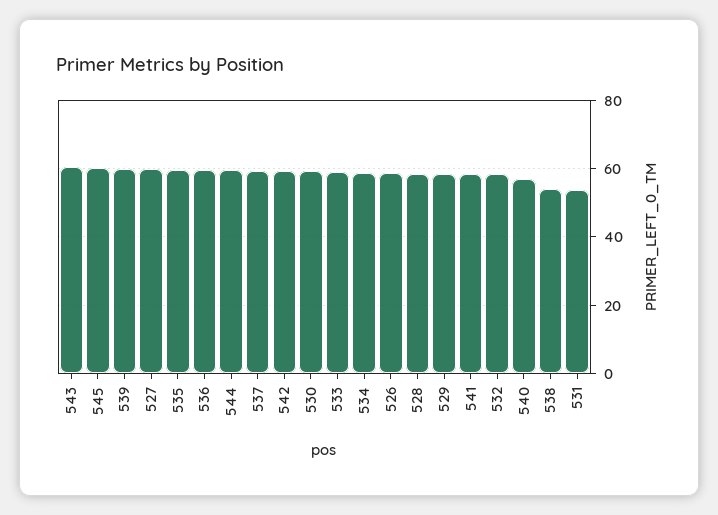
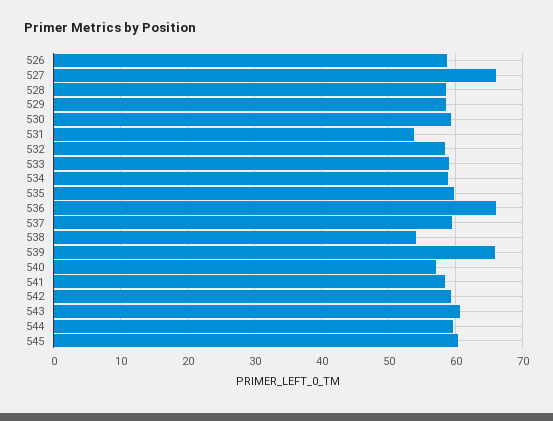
539: 60 -> 66
527: 60 -> 66
536: 60 -> 66

